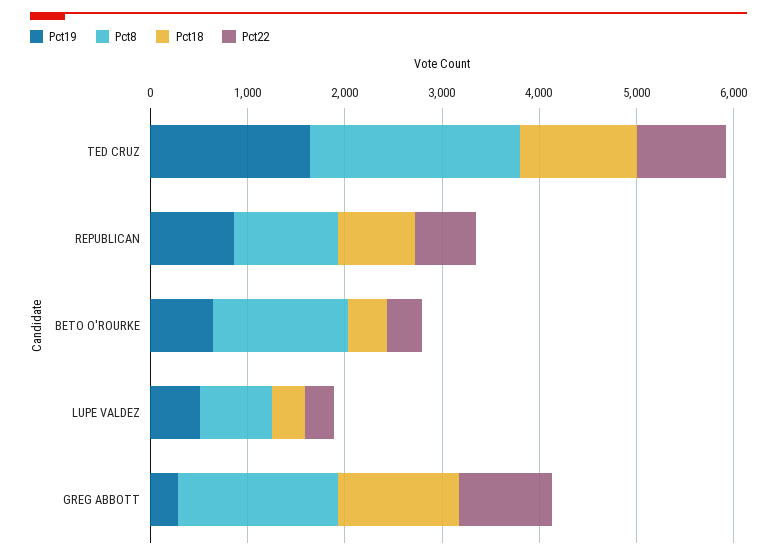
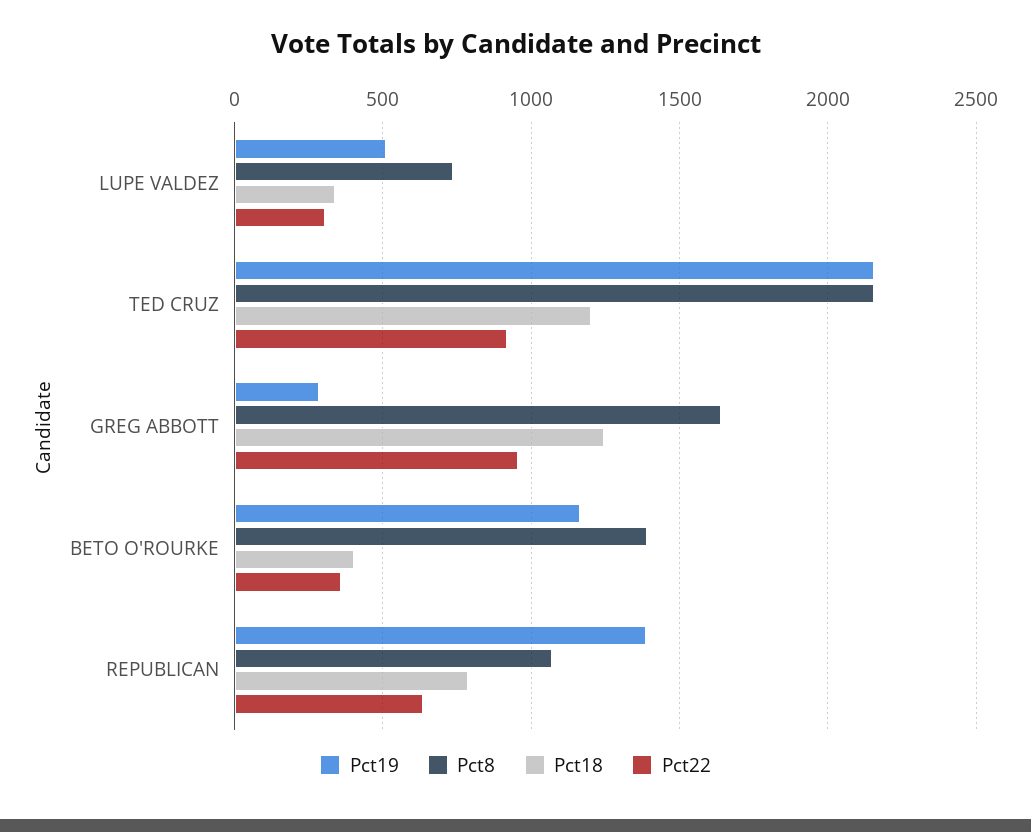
Pct19, TED CRUZ: 1600 -> 2150
Pct19, REPUBLICAN: 800 -> 1400
Pct19, BETO O'ROURKE: 600 -> 1150

